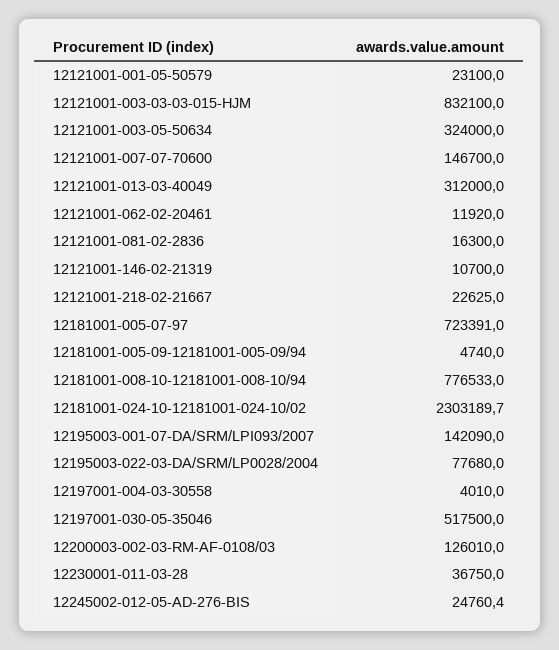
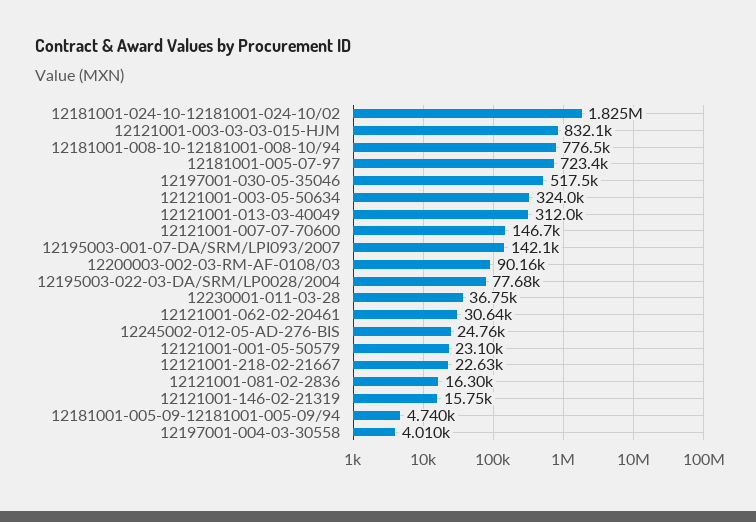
12121001-062-02-20461: 11920 -> 30640
12121001-146-02-21319: 10700 -> 15750
12181001-024-10-12181001-024-10/02: 2303189.7 -> 1825000
12200003-002-03-RM-AF-0108/03: 126010 -> 90160

